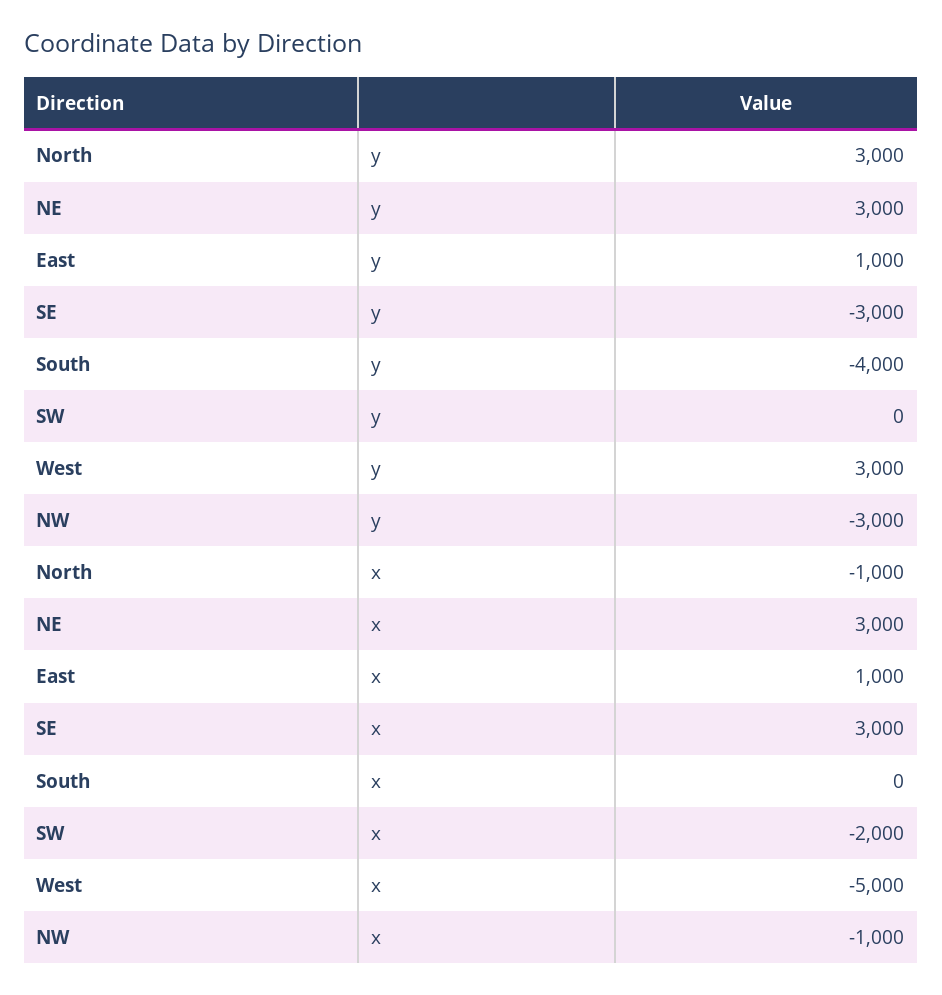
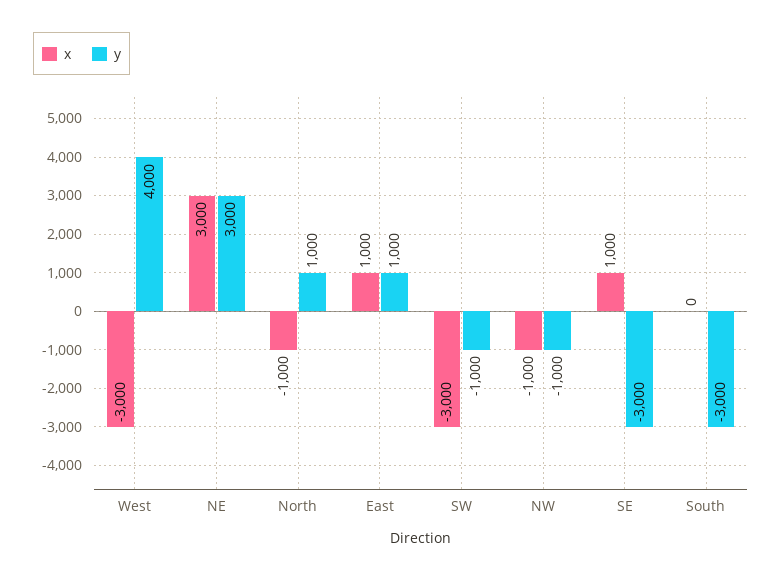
y, North: 3000 -> 1000
y, South: -4000 -> -3000
y, SW: 0 -> -1000
y, West: 3000 -> 4000
y, NW: -3000 -> -1000
x, SE: 3000 -> 1000
x, SW: -2000 -> -3000
x, West: -5000 -> -3000

